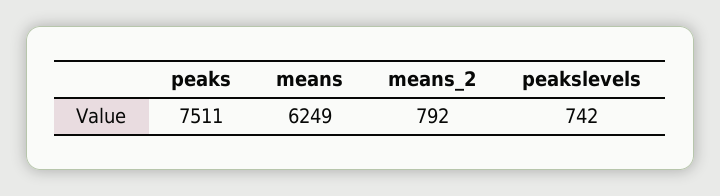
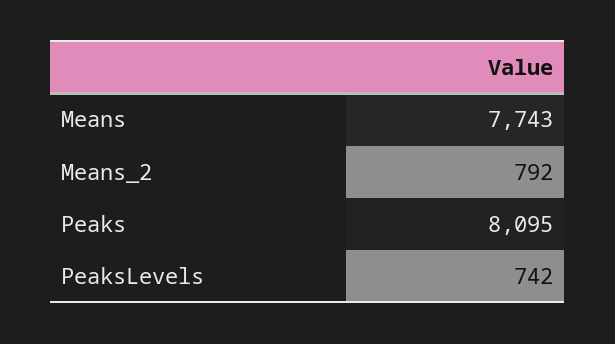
peaks: 7511 -> 8095
means: 6249 -> 7743

